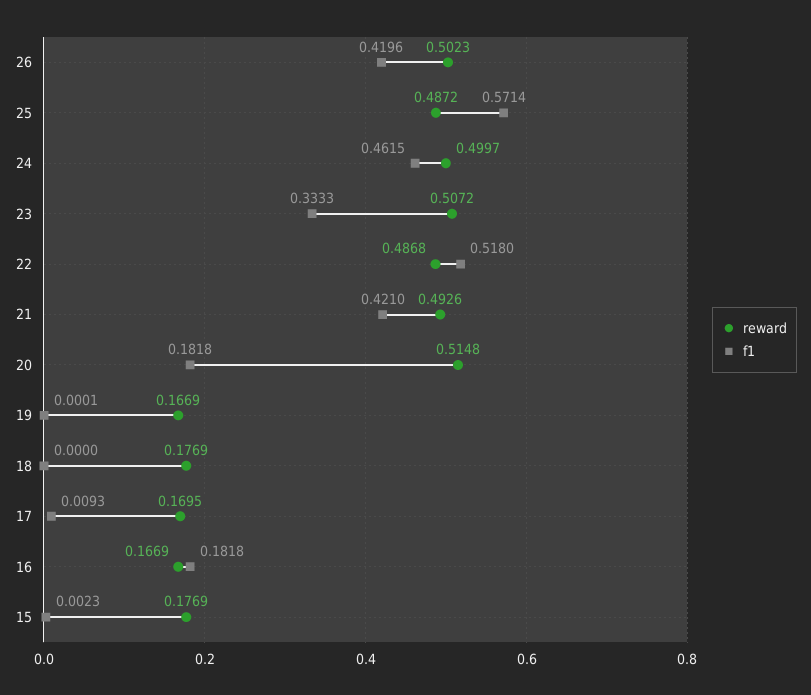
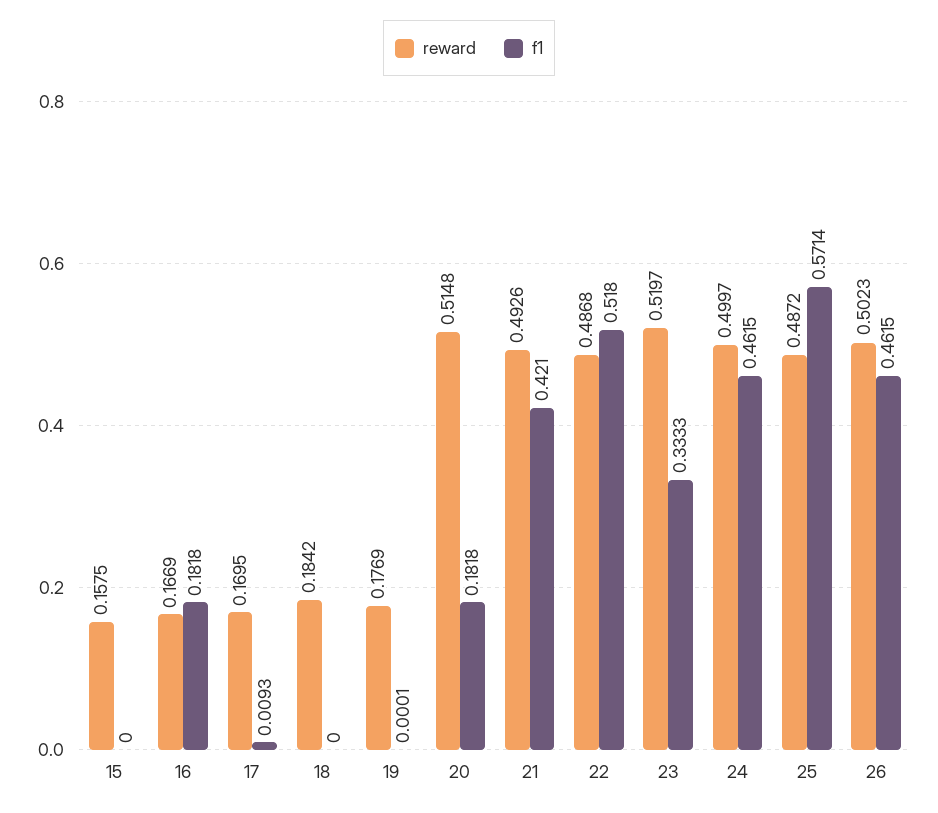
f1, 26: 0.4196 -> 0.4615
reward, 23: 0.5072 -> 0.5197
reward, 19: 0.1669 -> 0.1769
reward, 18: 0.1769 -> 0.1842
reward, 15: 0.1769 -> 0.1575
f1, 15: 0.0023 -> 0

